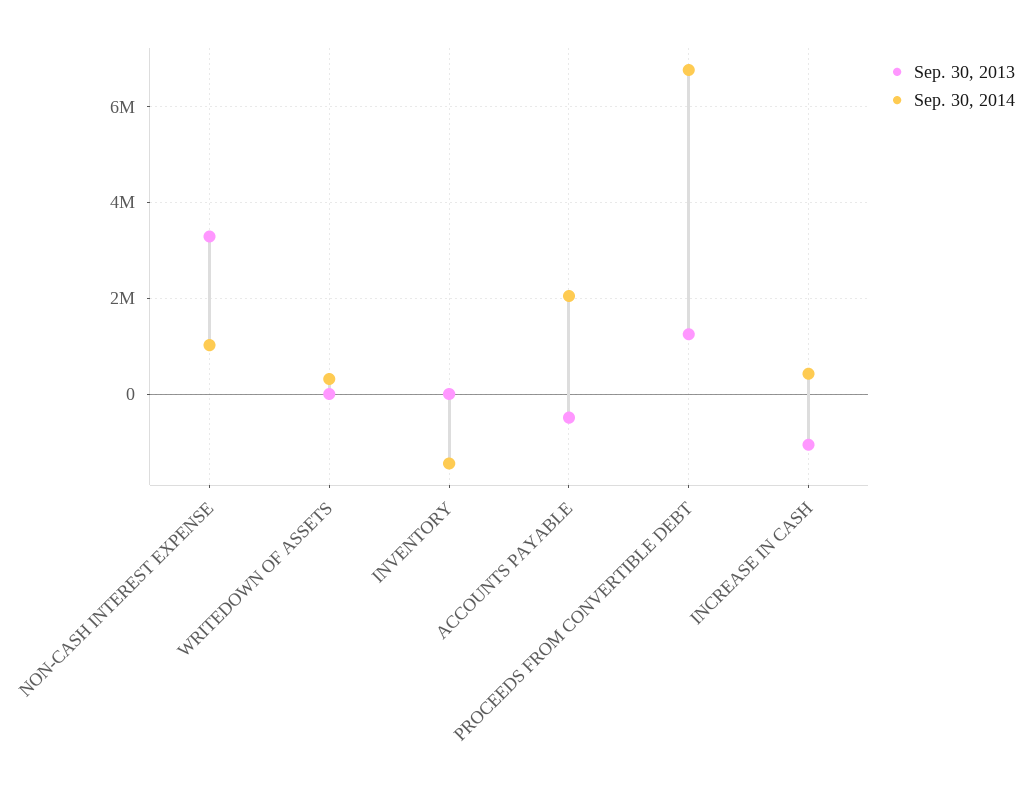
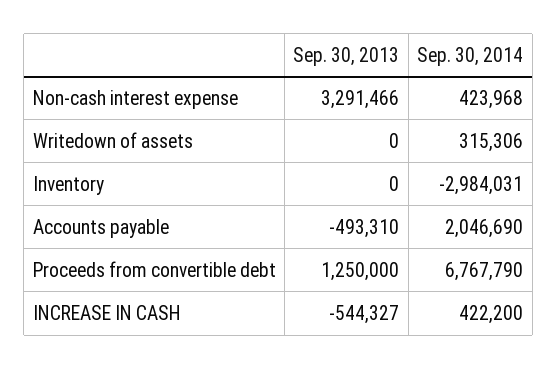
Sep. 30, 2014, NON-CASH INTEREST EXPENSE: 1000000 -> 423968
Sep. 30, 2014, INVENTORY: -1400000 -> -2984031
Sep. 30, 2013, INCREASE IN CASH: -1000000 -> -544327

